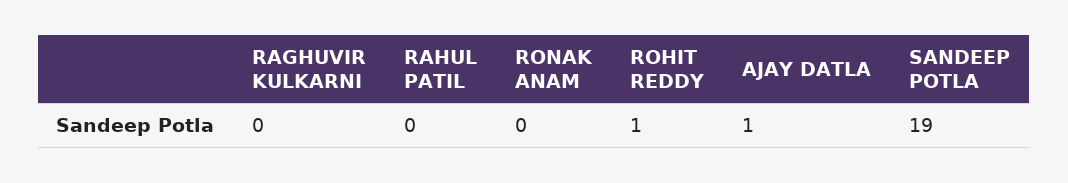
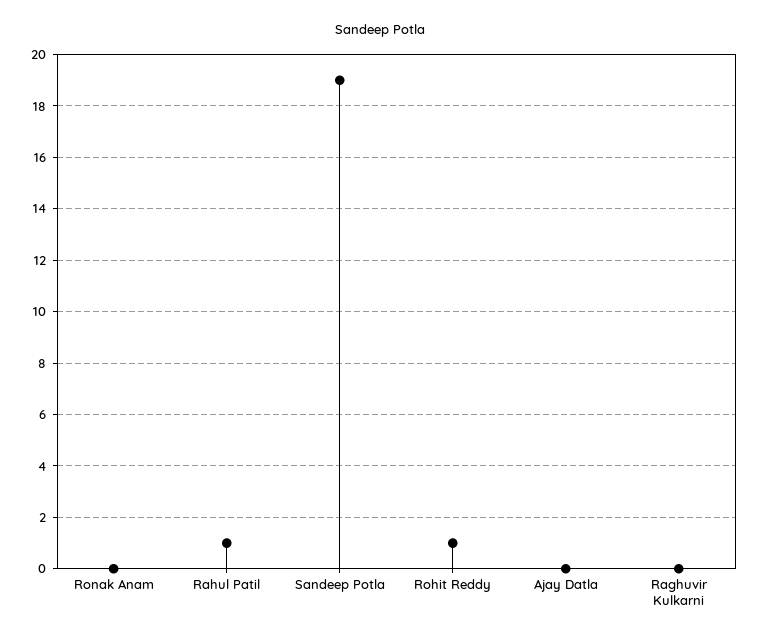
RAHUL PATIL: 0 -> 1
AJAY DATLA: 1 -> 0

